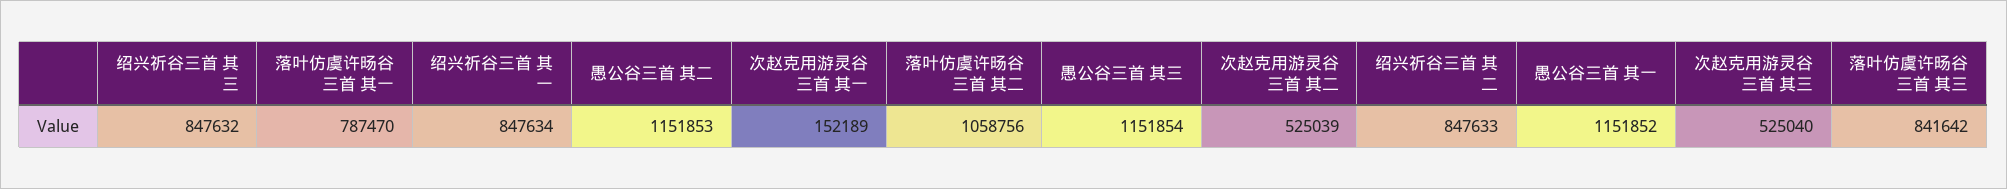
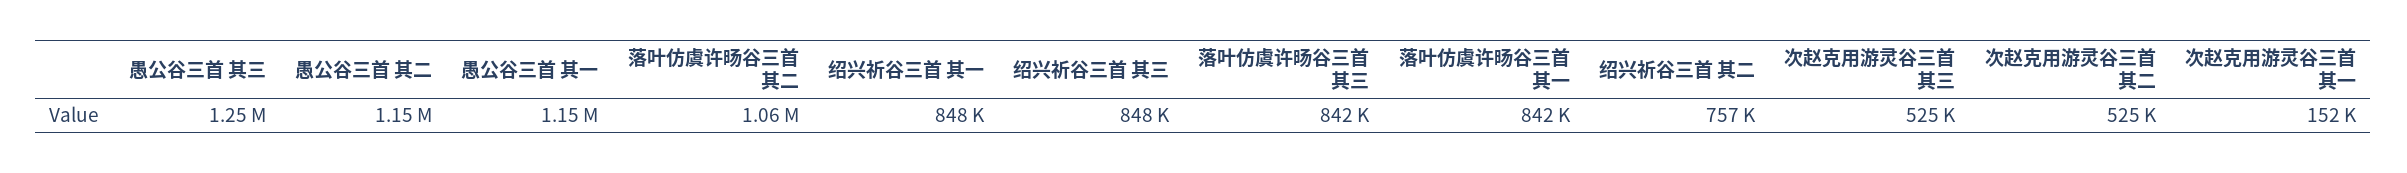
落叶仿虞许旸谷三首 其一: 787470 -> 842000
愚公谷三首 其三: 1151854 -> 1250000
绍兴祈谷三首 其二: 847633 -> 757000

